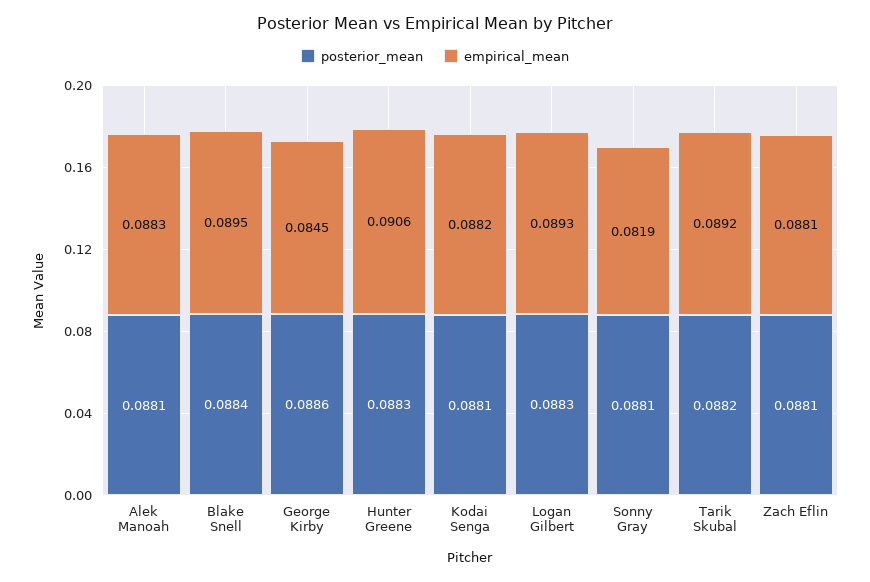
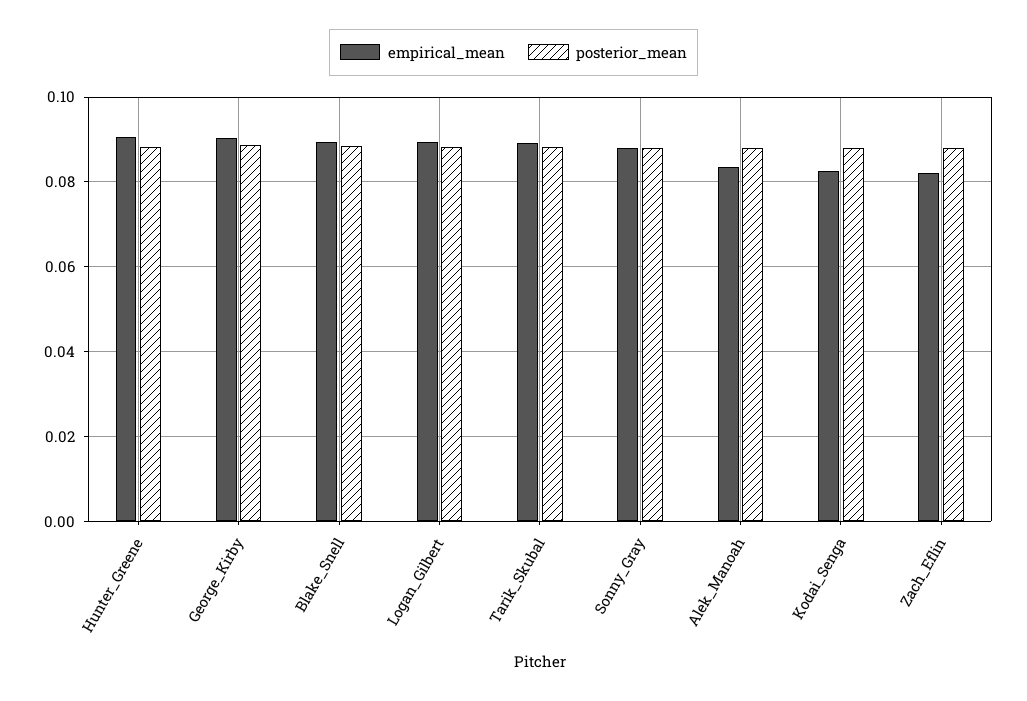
empirical_mean, Alek Manoah: 0.0883 -> 0.084
empirical_mean, George Kirby: 0.0845 -> 0.09
empirical_mean, Kodai Senga: 0.0882 -> 0.082
empirical_mean, Sonny Gray: 0.0819 -> 0.088
empirical_mean, Zach Eflin: 0.0881 -> 0.082

